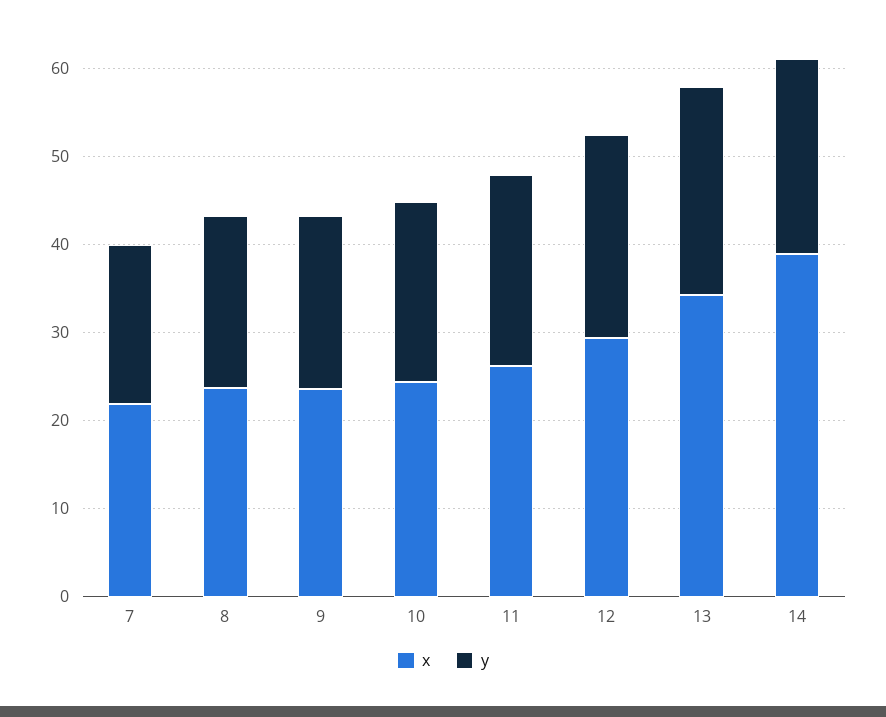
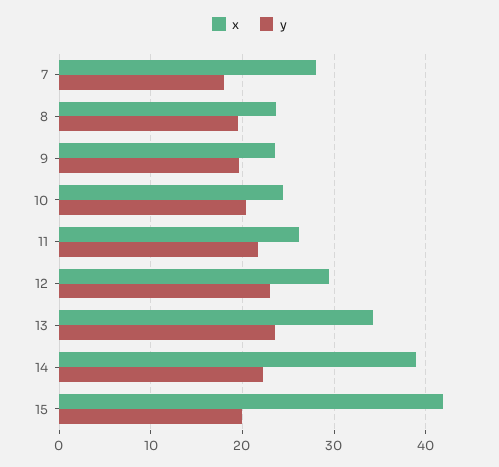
x, 7: 22 -> 28
x, 15: none -> 42
y, 15: none -> 20

